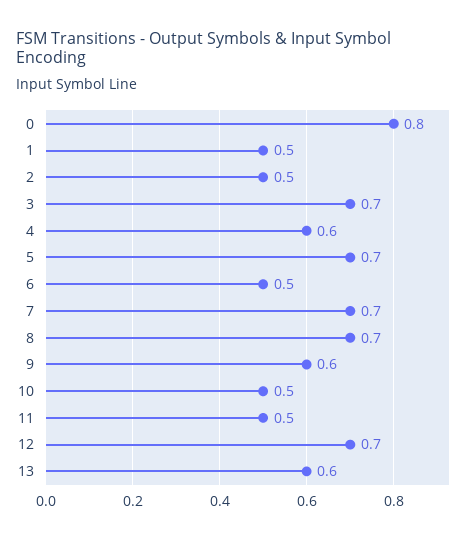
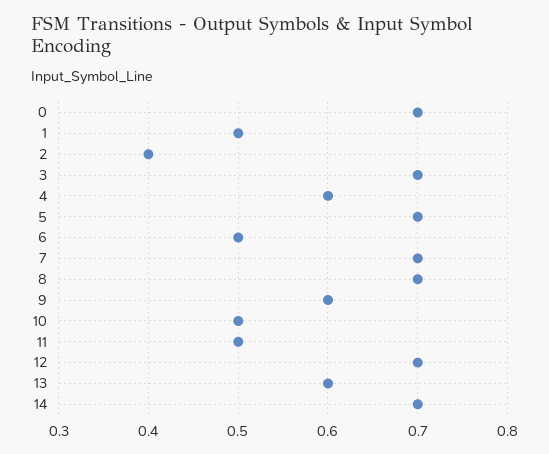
0: 0.8 -> 0.7
2: 0.5 -> 0.4
14: none -> 0.7

